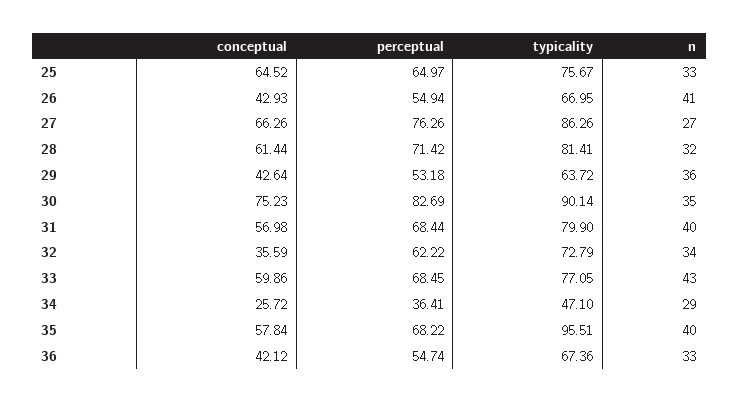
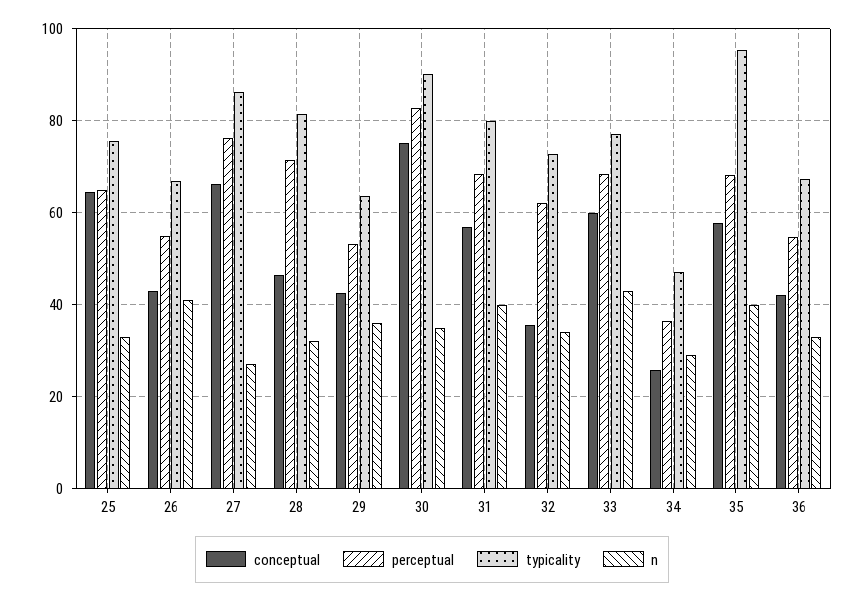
conceptual, 28: 61.44 -> 46

